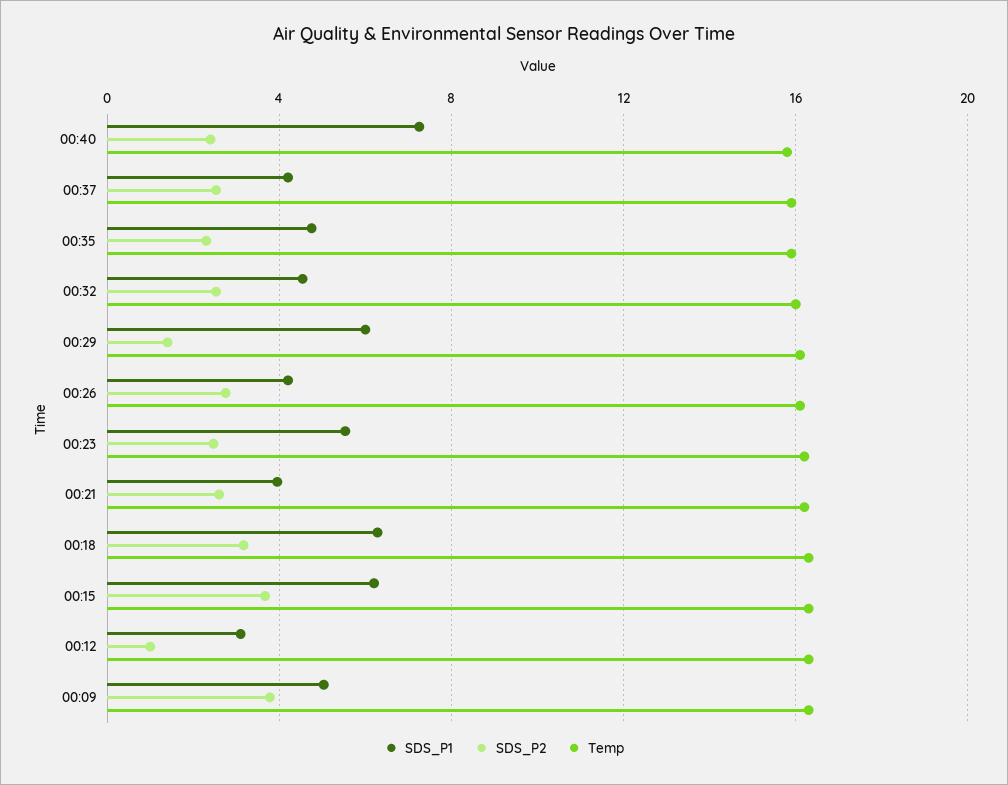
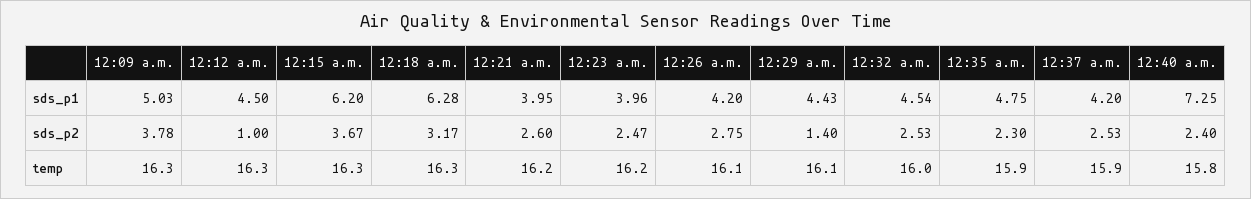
SDS_P1, 00:29: 6 -> 4.43
SDS_P1, 00:23: 5.5 -> 3.96
SDS_P1, 00:12: 3 -> 4.5

